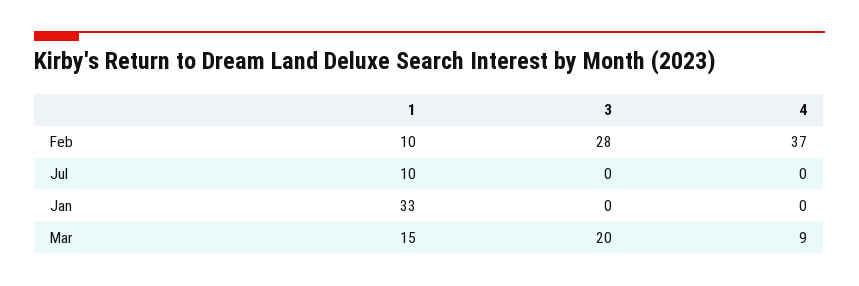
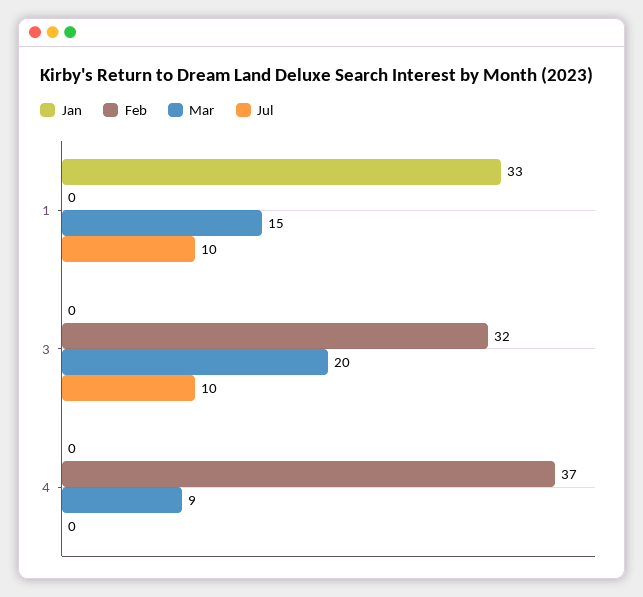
Feb, 1: 10 -> 0
Feb, 3: 28 -> 32
Jul, 3: 0 -> 10

